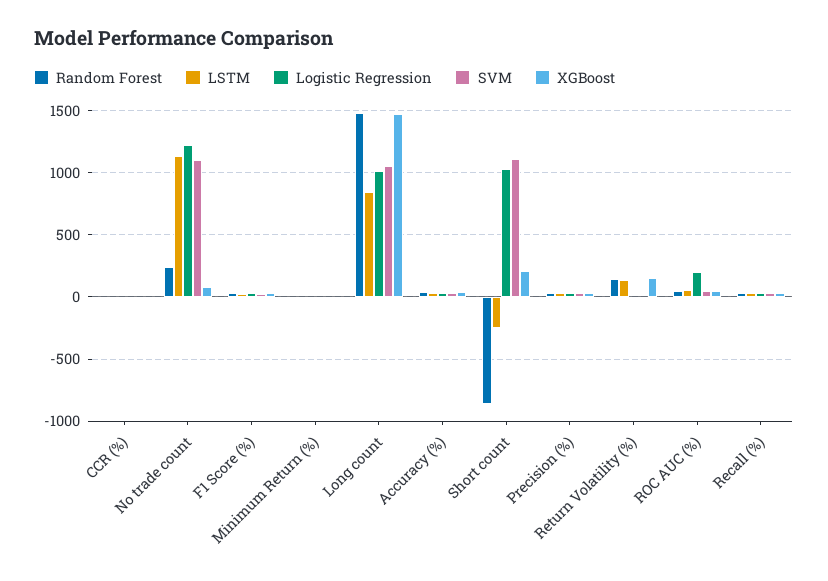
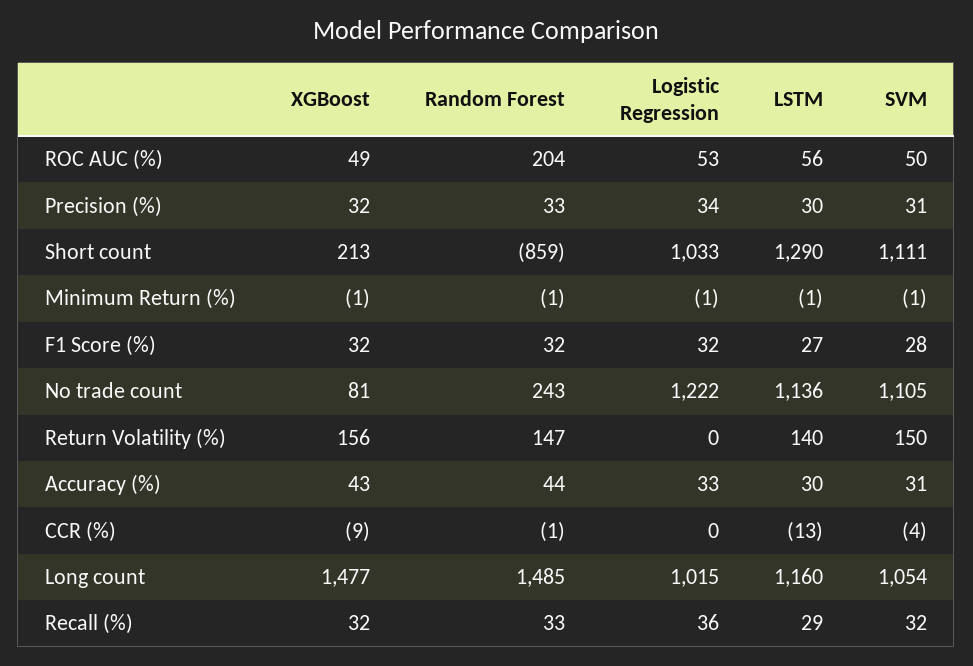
LSTM, Long count: 850 -> 1160
LSTM, Short count: -250 -> 1290
SVM, Return Volatility (%): 0 -> 150
Random Forest, ROC AUC (%): 50 -> 204
Logistic Regression, ROC AUC (%): 200 -> 53

